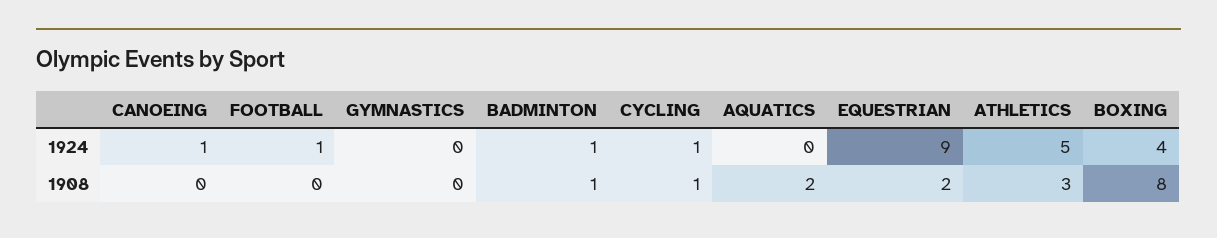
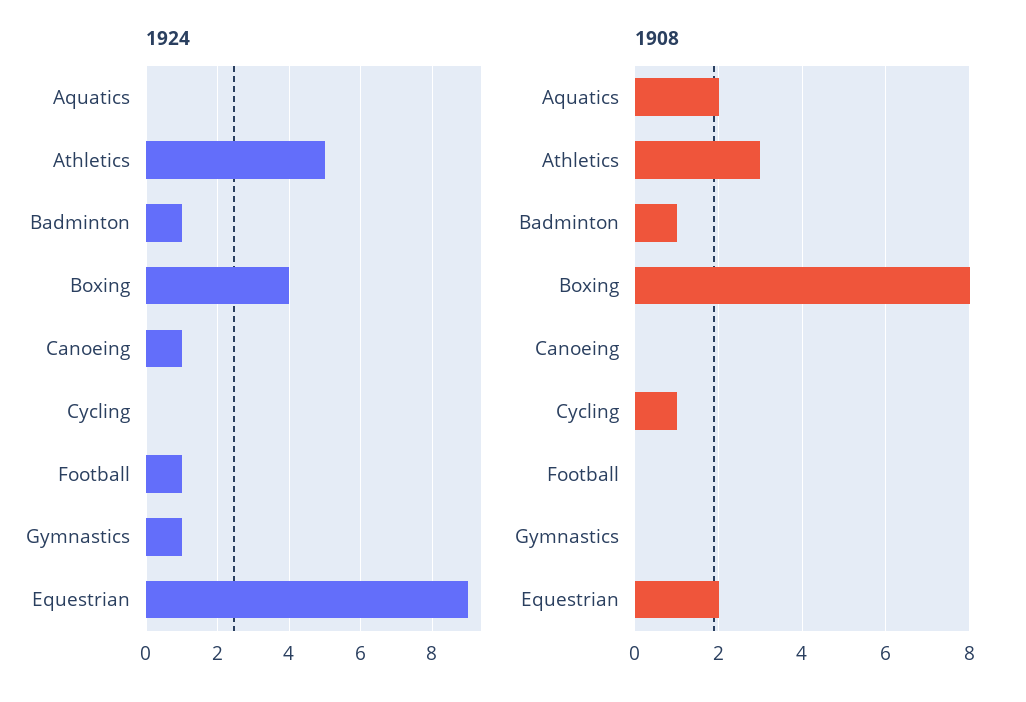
1924, GYMNASTICS: 0 -> 1
1924, CYCLING: 1 -> 0

